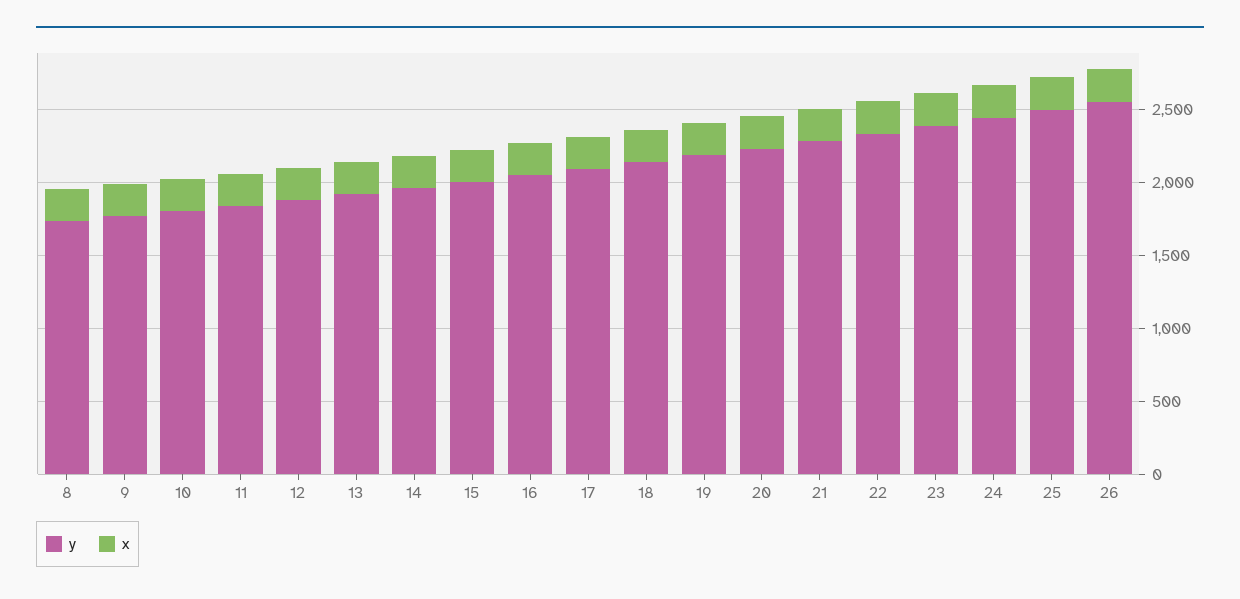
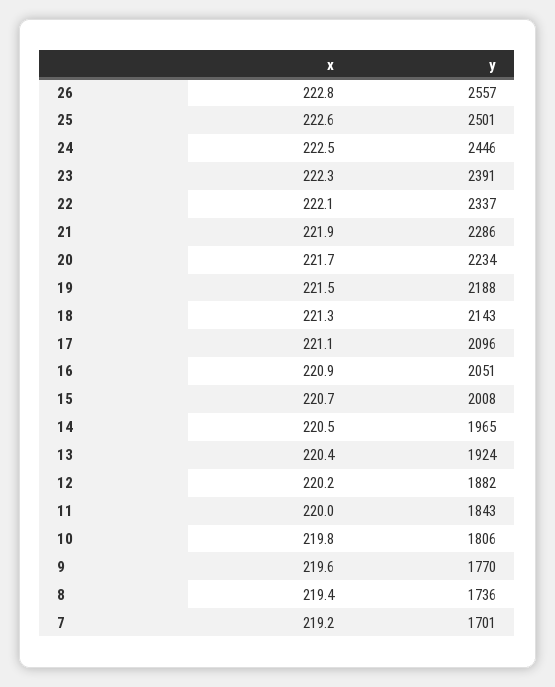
x, 7: none -> 219.2
y, 7: none -> 1701

